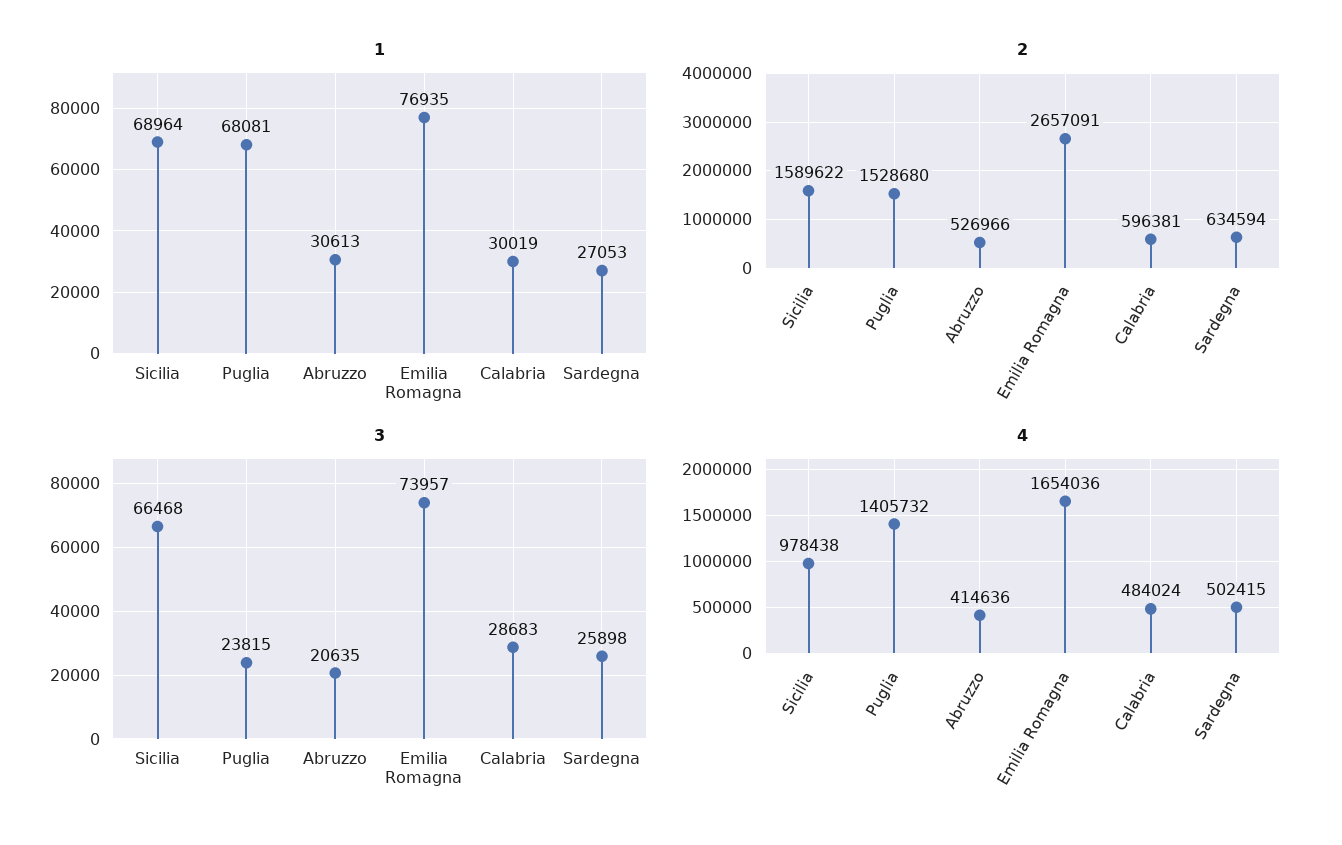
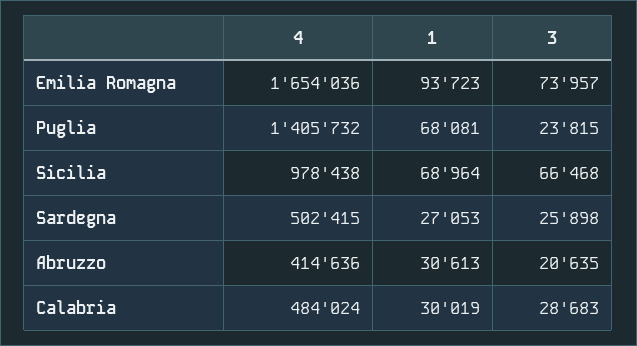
1, Emilia Romagna: 76935 -> 93723
2, Sicilia: 1589622 -> none
2, Puglia: 1528680 -> none
2, Abruzzo: 526966 -> none
2, Emilia Romagna: 2657091 -> none
2, Calabria: 596381 -> none
2, Sardegna: 634594 -> none

